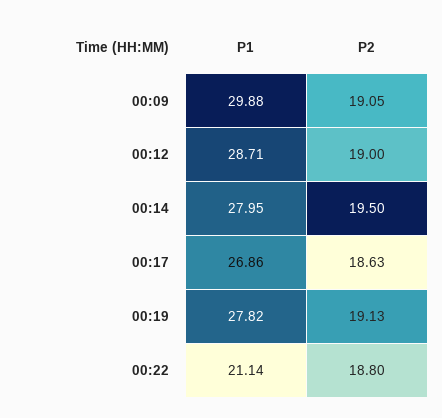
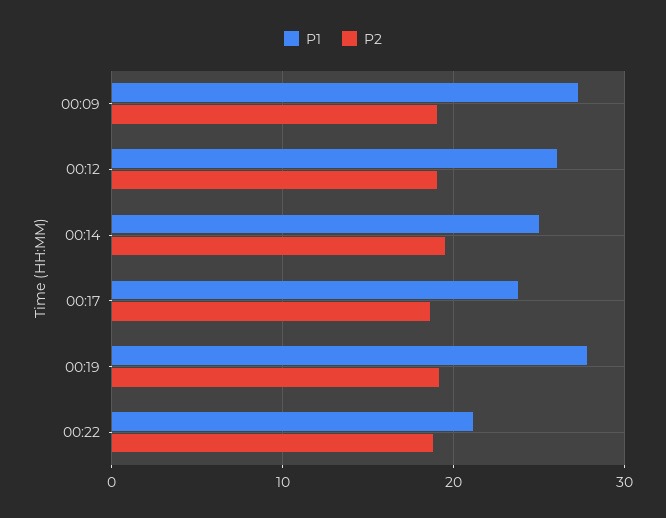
P1, 00:09: 29.88 -> 27
P1, 00:12: 28.71 -> 26
P1, 00:14: 27.95 -> 25
P1, 00:17: 26.86 -> 24

